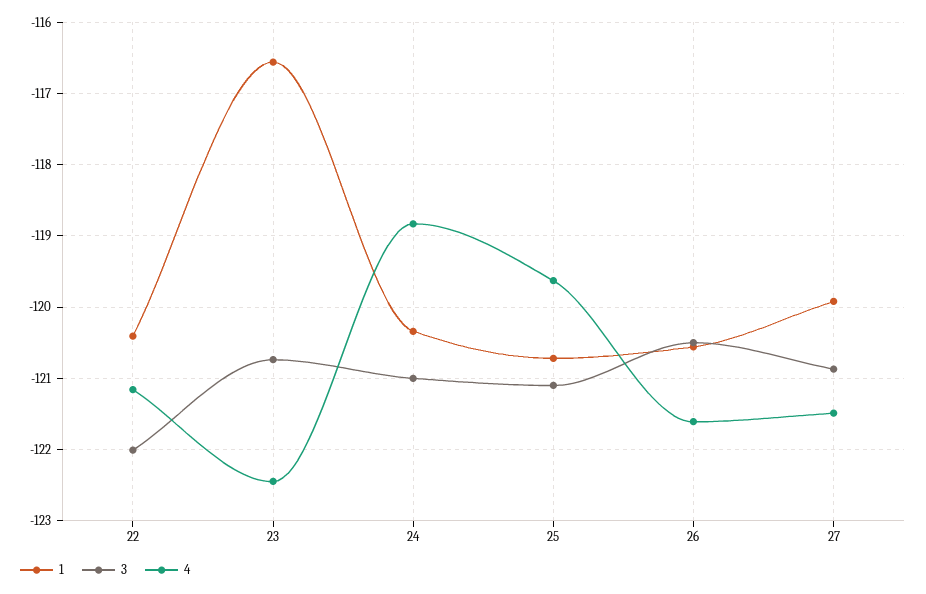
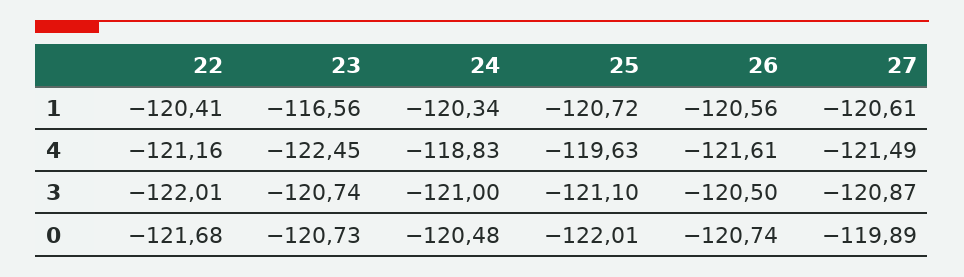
1, 27: -119.9 -> -120.61
0, 22: none -> -121.68
0, 23: none -> -120.73
0, 24: none -> -120.48
0, 25: none -> -122.01
0, 26: none -> -120.74
0, 27: none -> -119.89

